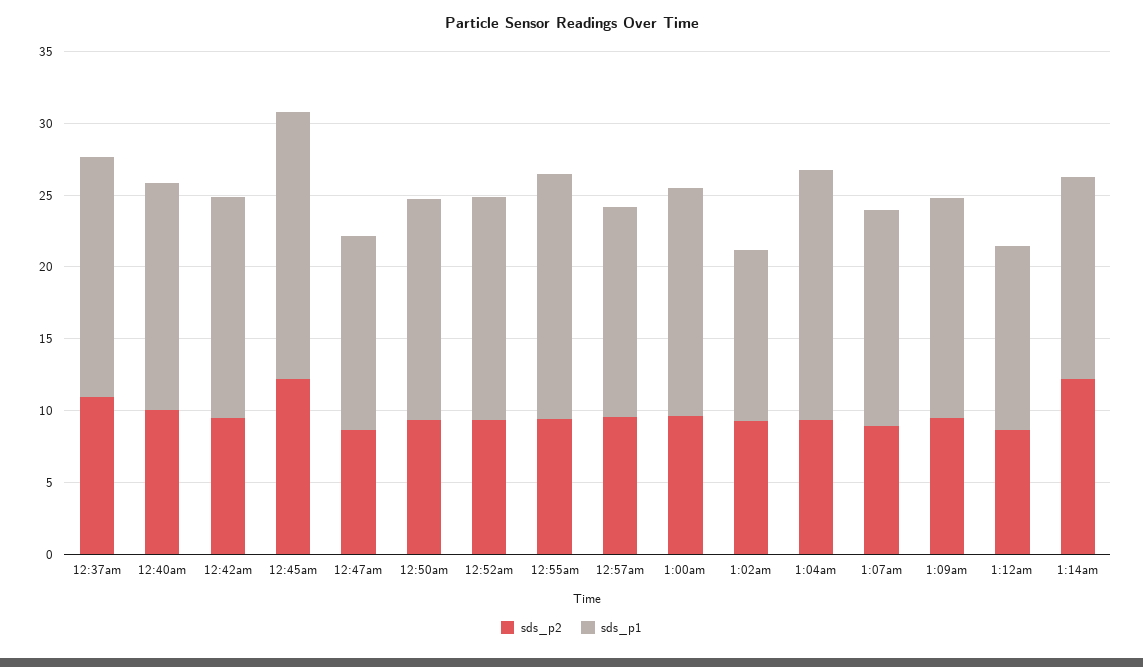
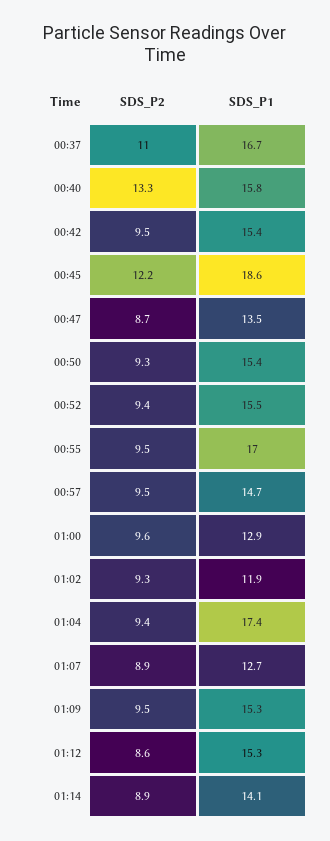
sds_p2, 12:40am: 10 -> 13.3
sds_p1, 1:00am: 16 -> 12.9
sds_p1, 1:07am: 15 -> 12.7
sds_p1, 1:12am: 13 -> 15.3
sds_p2, 1:14am: 12 -> 8.9

